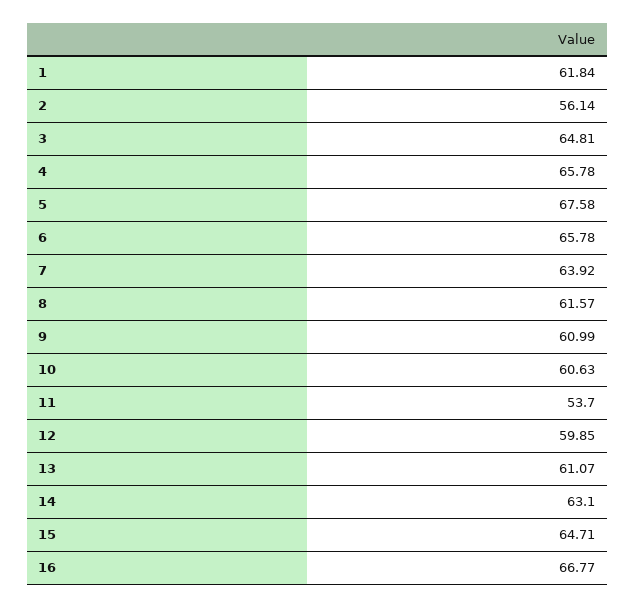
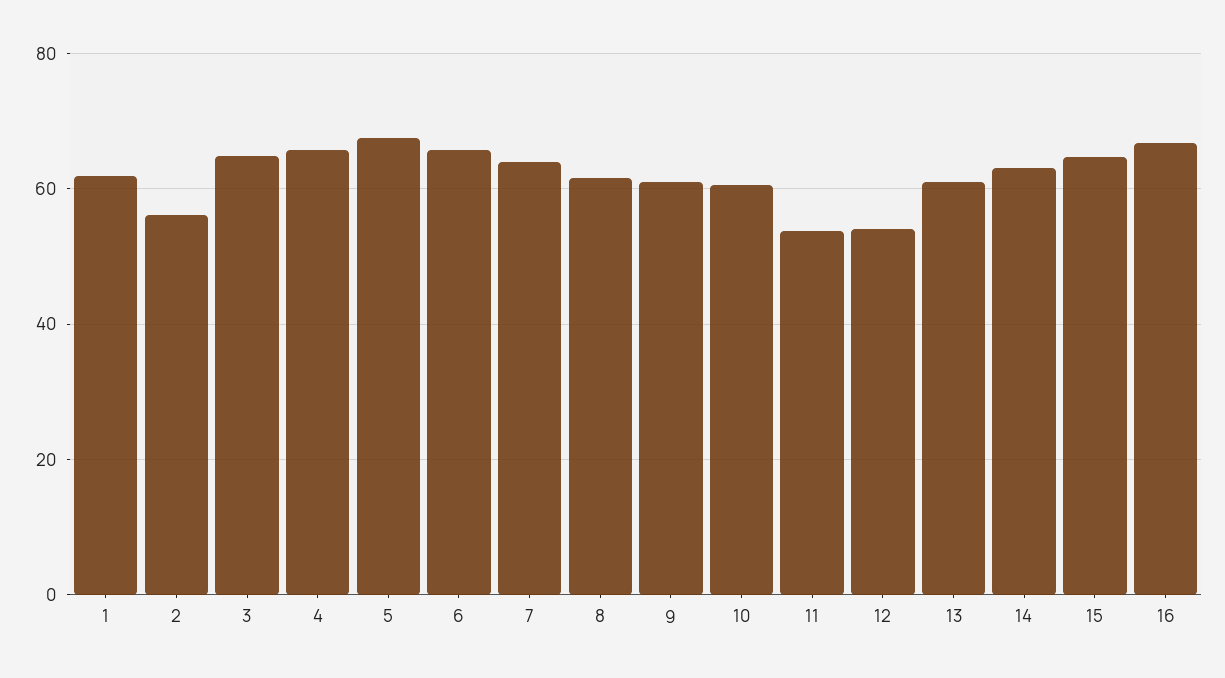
12: 59.85 -> 54

